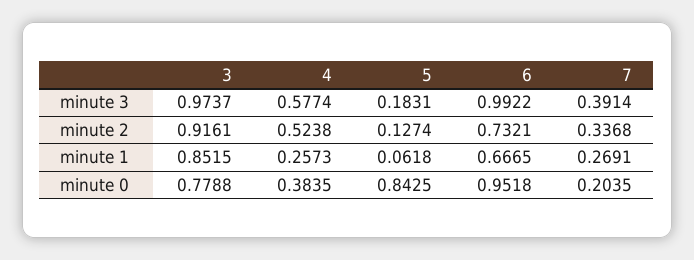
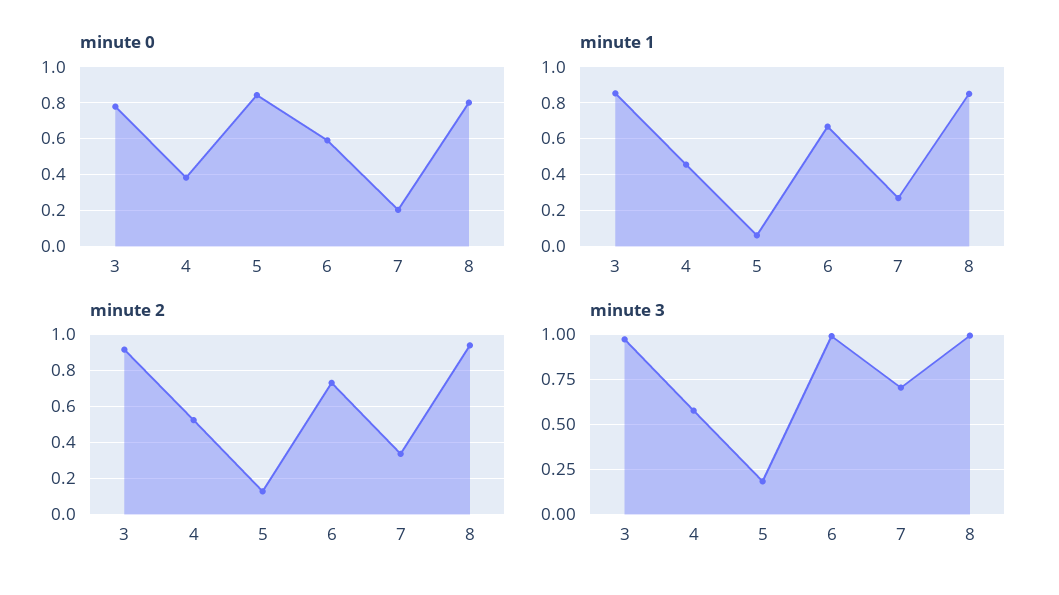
minute 3, 7: 0.3914 -> 0.7
minute 1, 4: 0.2573 -> 0.45
minute 0, 6: 0.9518 -> 0.6
minute 0, 8: none -> 0.8
minute 1, 8: none -> 0.85
minute 2, 8: none -> 0.95
minute 3, 8: none -> 1

